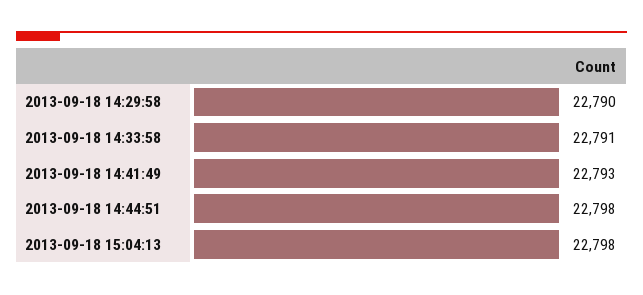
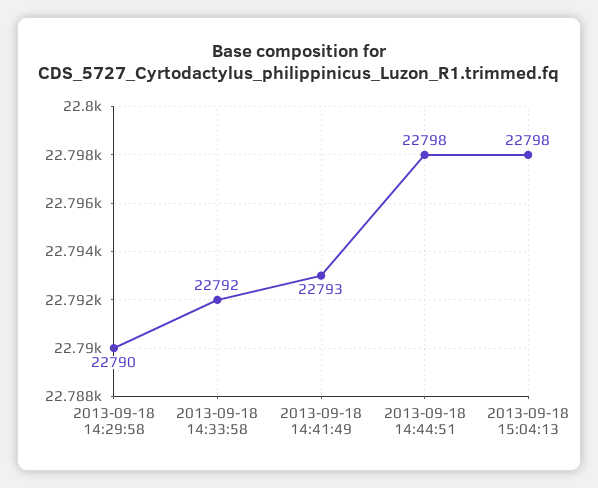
2013-09-18 14:33:58: 22791 -> 22792

